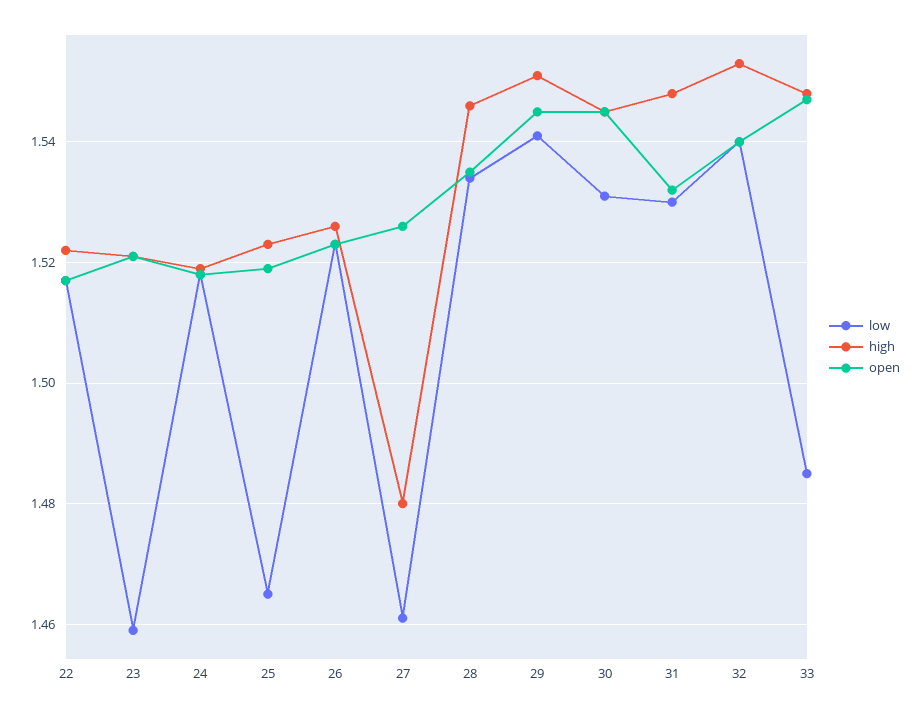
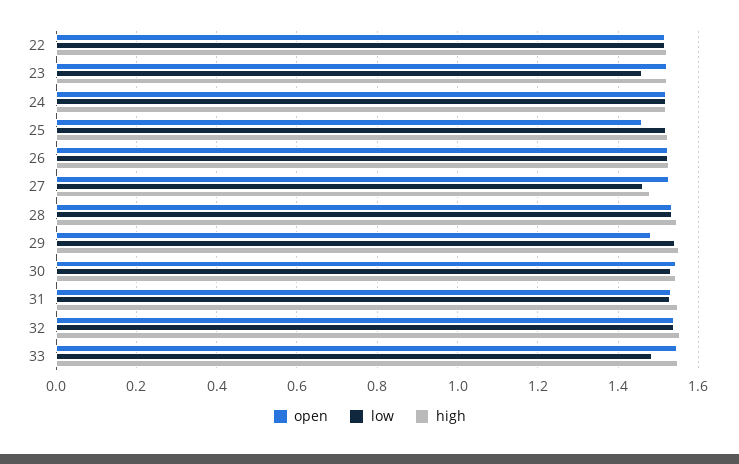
low, 25: 1.465 -> 1.52
open, 25: 1.52 -> 1.46
open, 29: 1.545 -> 1.48

